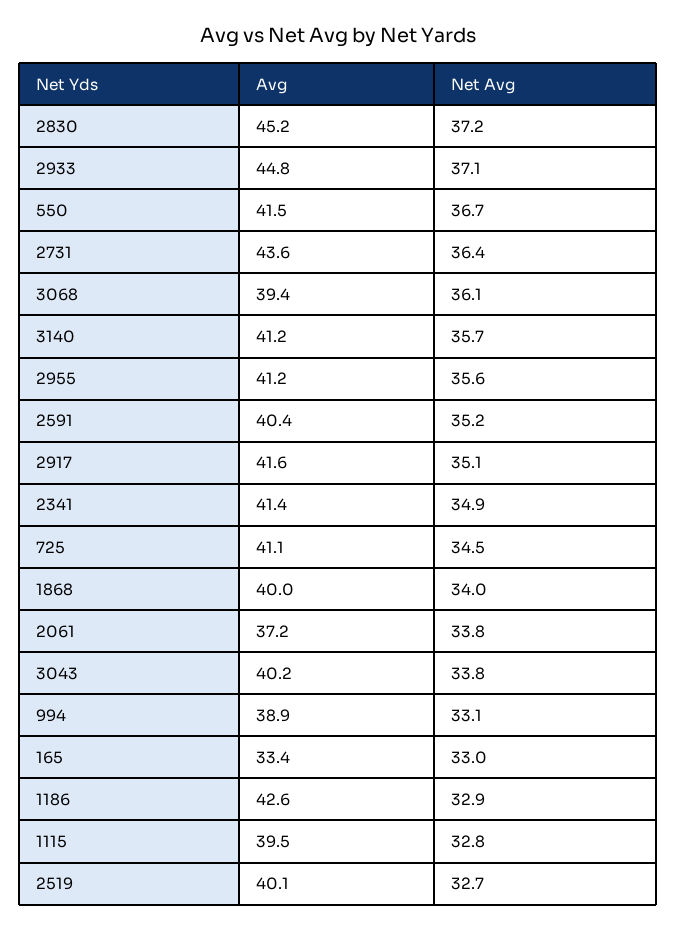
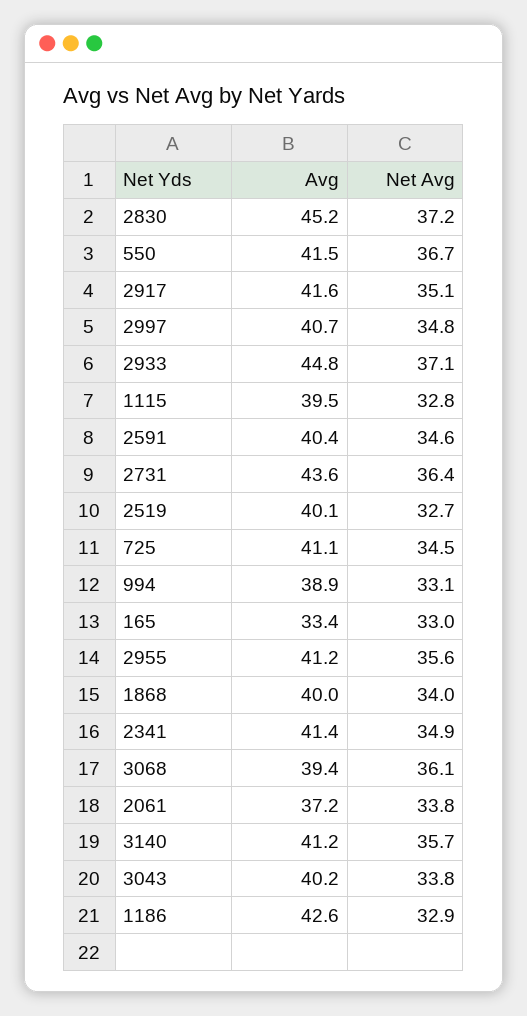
Net Avg, 2591: 35.2 -> 34.6
Avg, 2997: none -> 40.7
Net Avg, 2997: none -> 34.8

